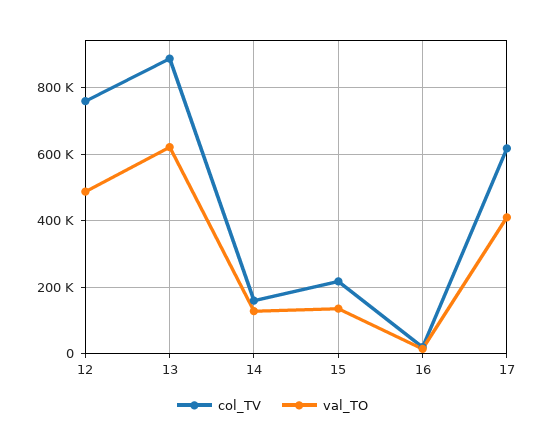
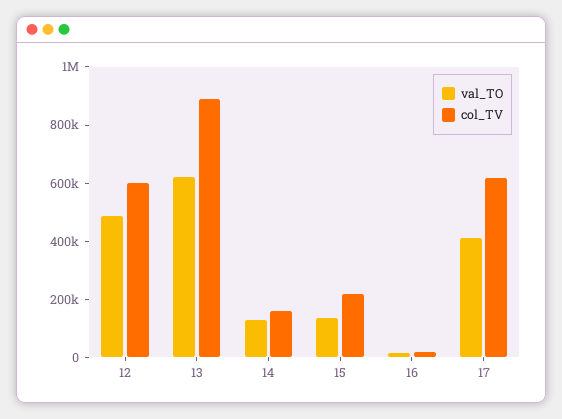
col_TV, 12: 760000 -> 600000

